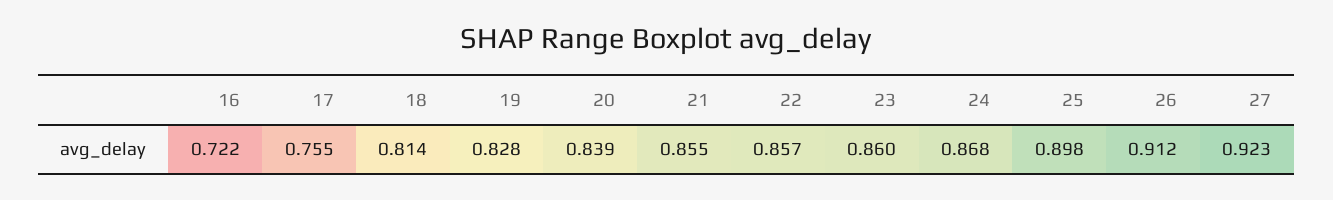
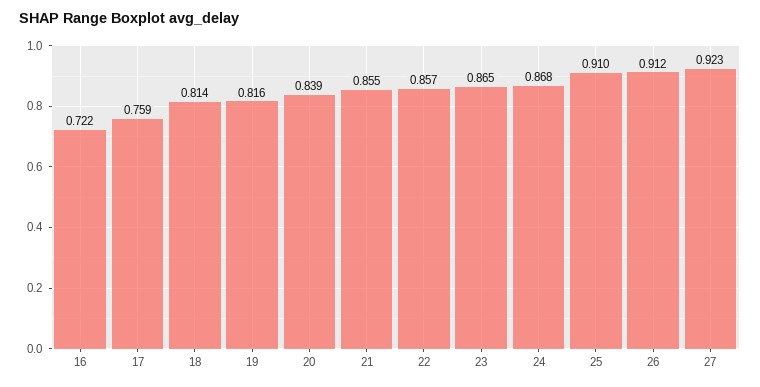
17: 0.755 -> 0.759
19: 0.828 -> 0.816
23: 0.86 -> 0.865
25: 0.898 -> 0.91

